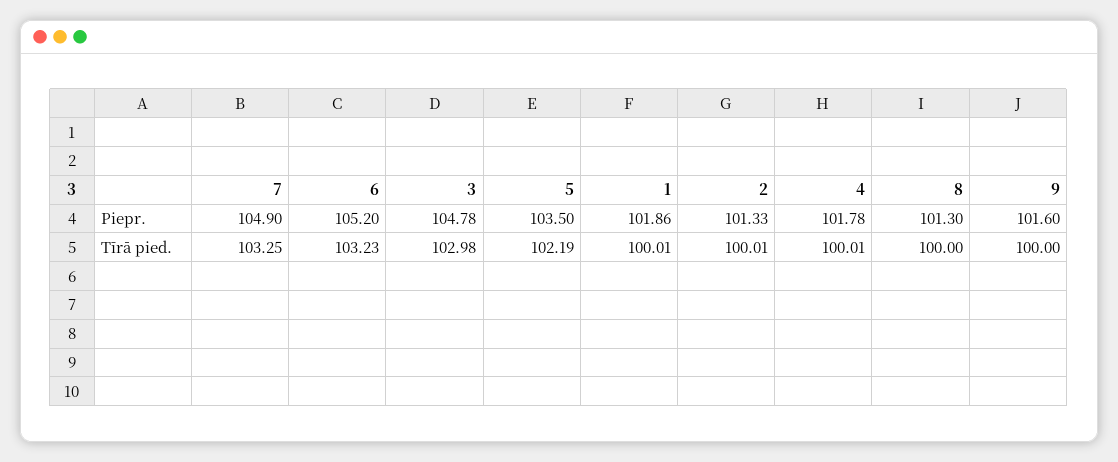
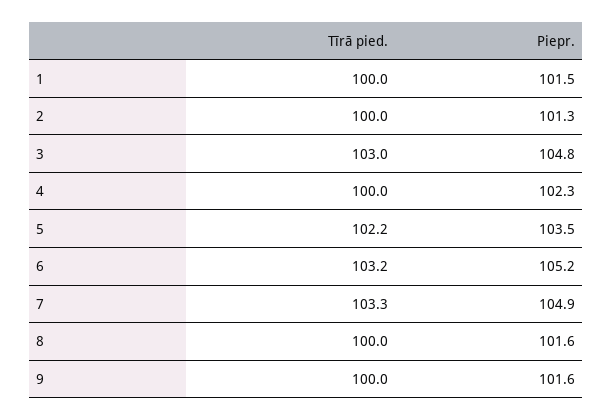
1, Piepr.: 101.86 -> 101.5
4, Piepr.: 101.78 -> 102.3
8, Piepr.: 101.3 -> 101.6

